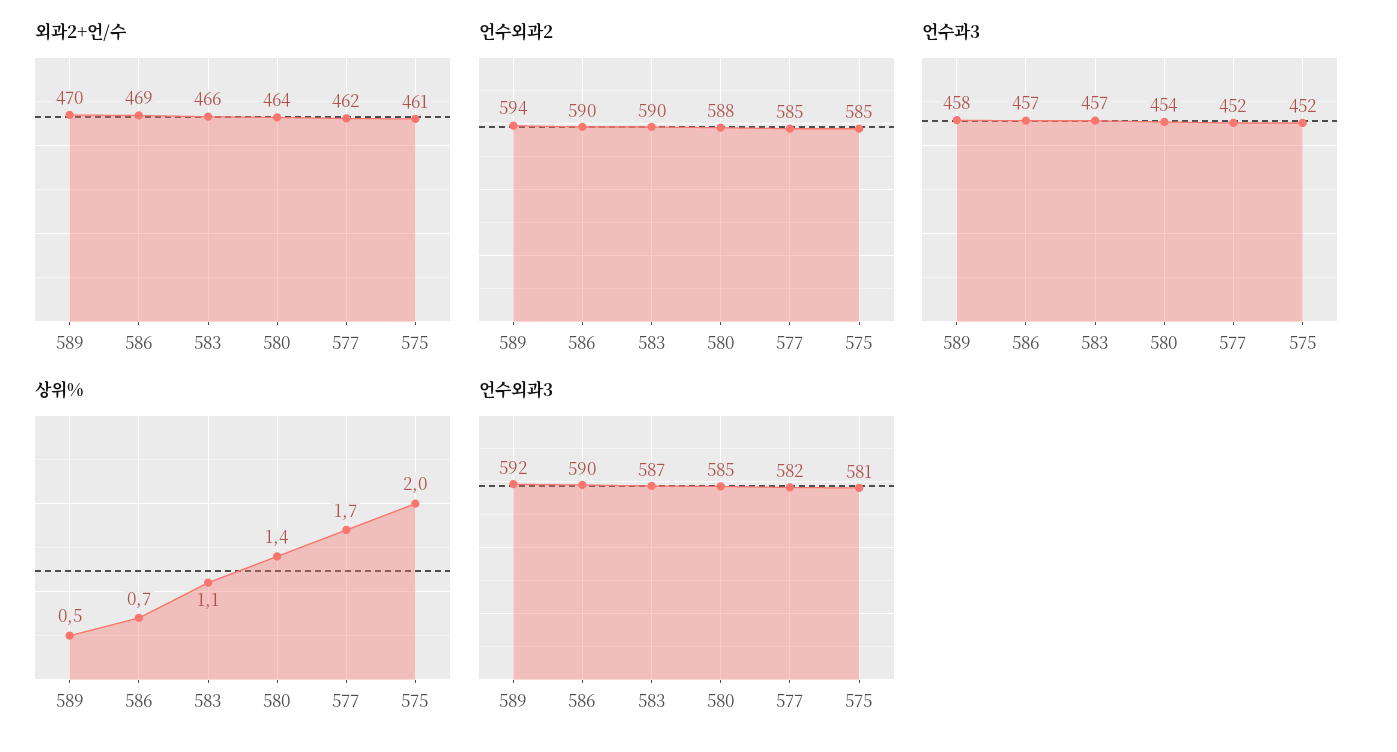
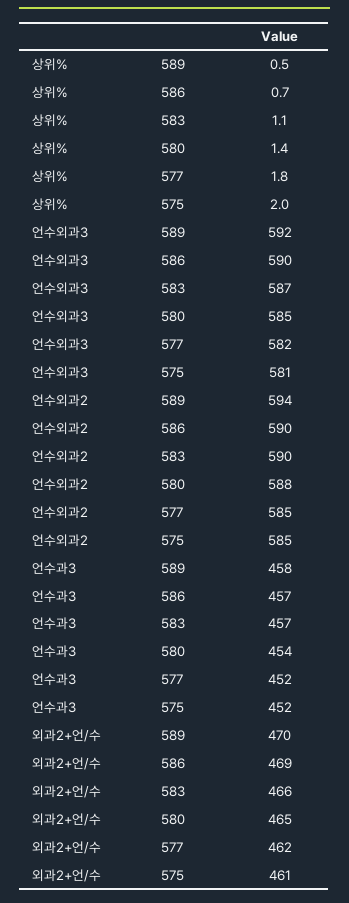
외과2+언/수, 580: 464 -> 465
상위%, 577: 1.7 -> 1.8

